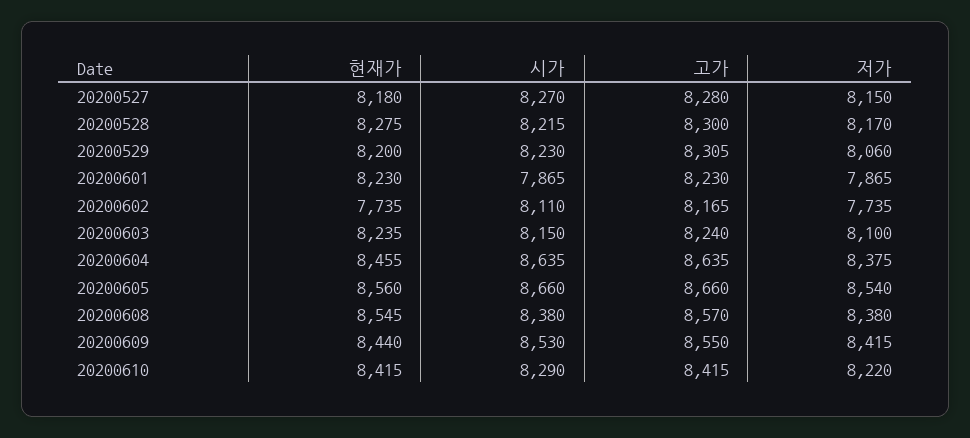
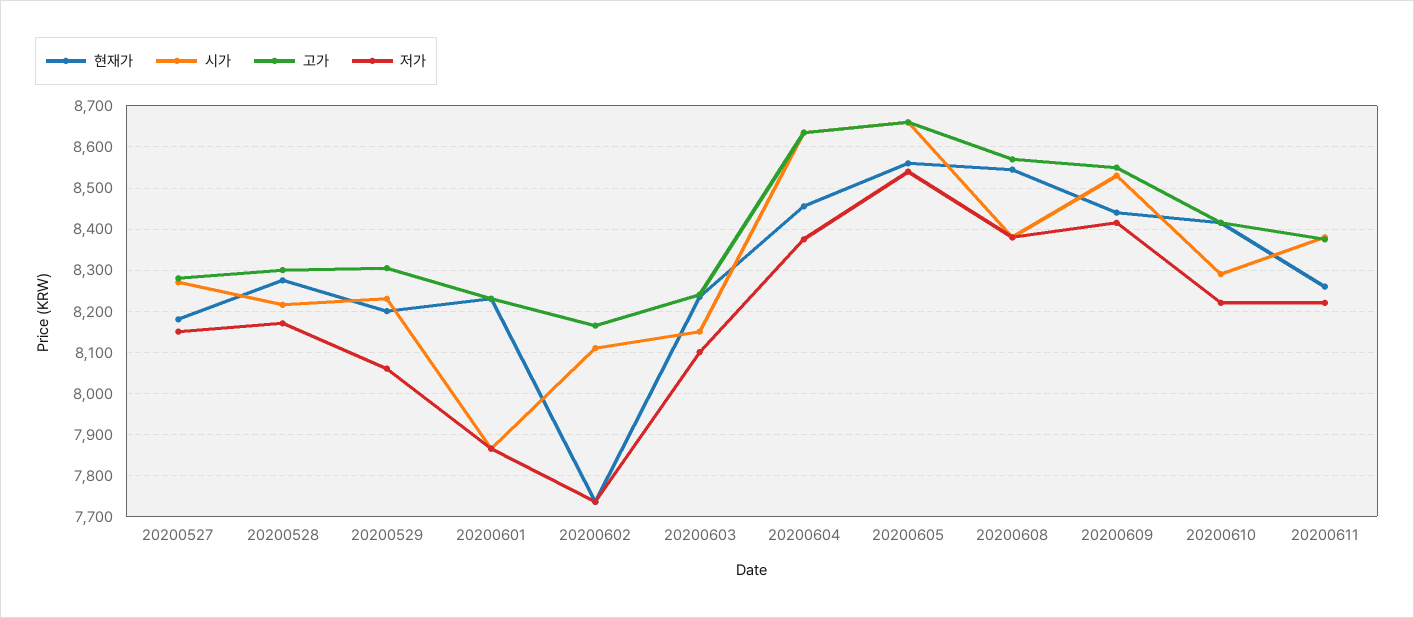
현재가, 20200611: none -> 8260
시가, 20200611: none -> 8380
고가, 20200611: none -> 8380
저가, 20200611: none -> 8220

